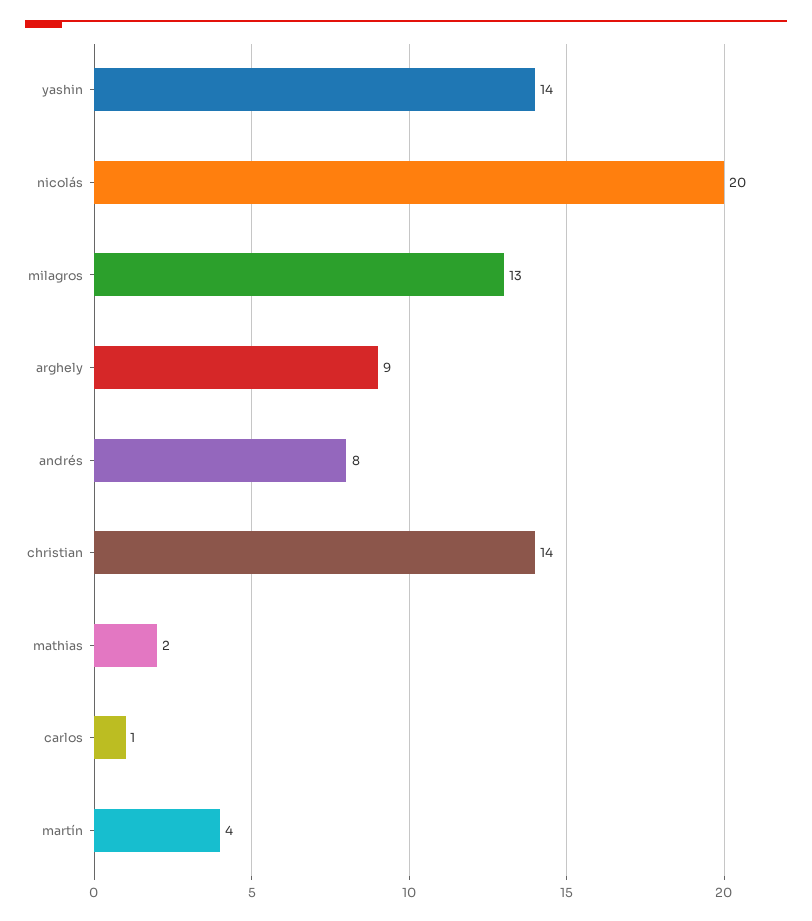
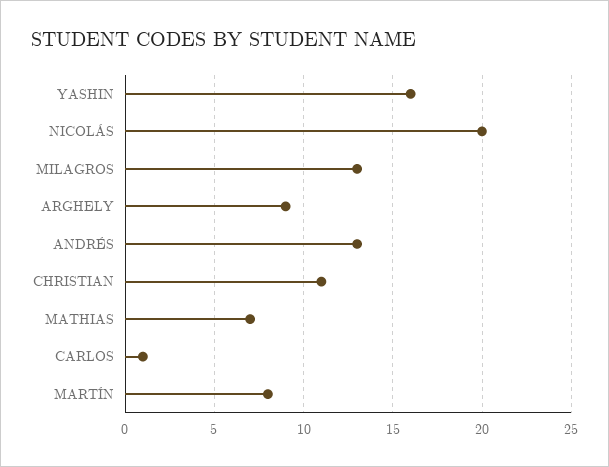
yashin: 14 -> 16
andrés: 8 -> 13
christian: 14 -> 11
mathias: 2 -> 7
martín: 4 -> 8

